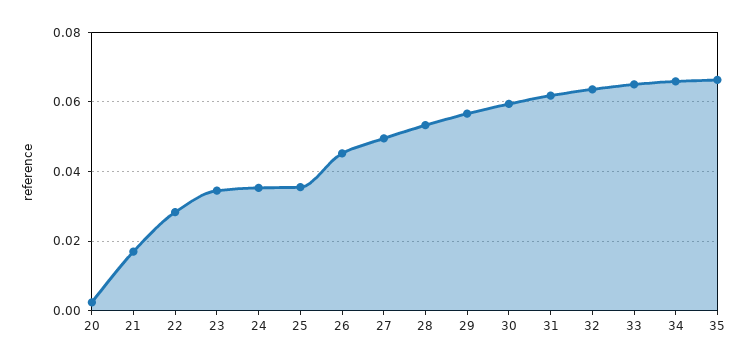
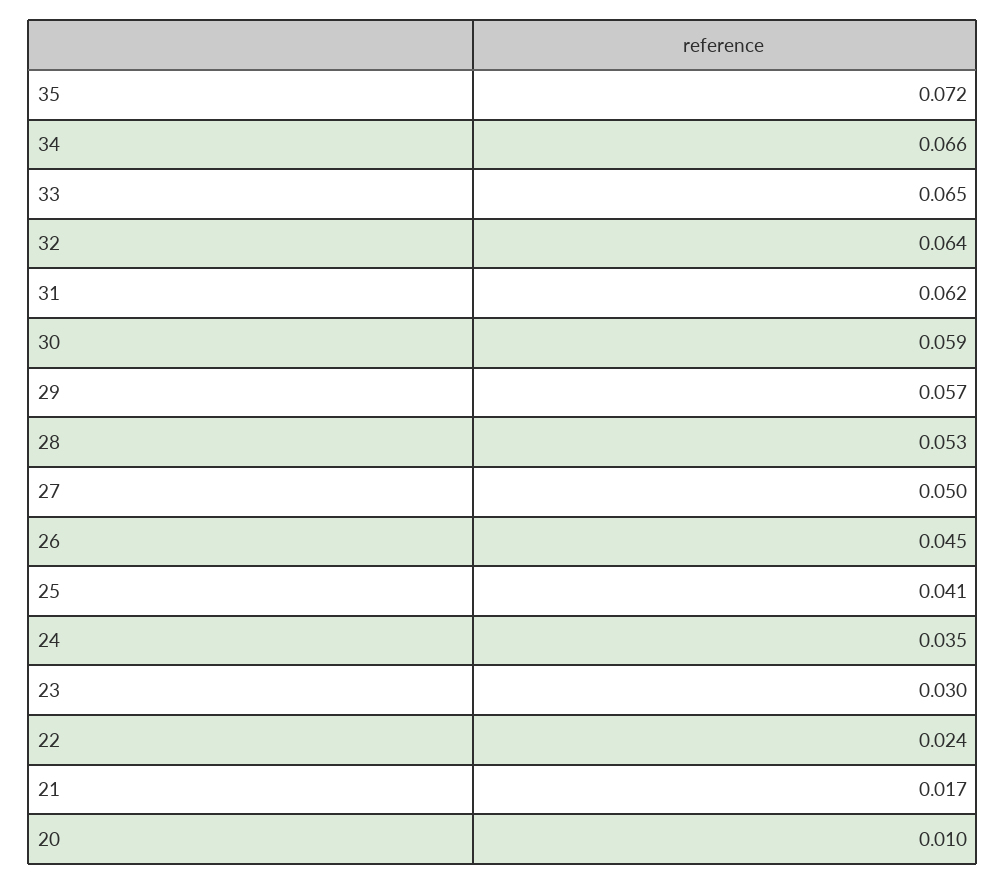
20: 0.002 -> 0.01
22: 0.028 -> 0.024
23: 0.034 -> 0.03
25: 0.036 -> 0.041
35: 0.066 -> 0.072

